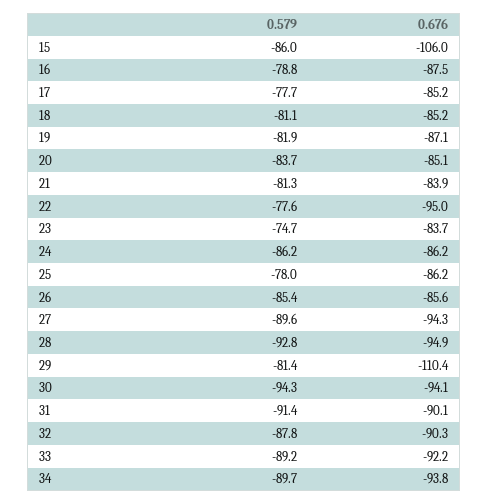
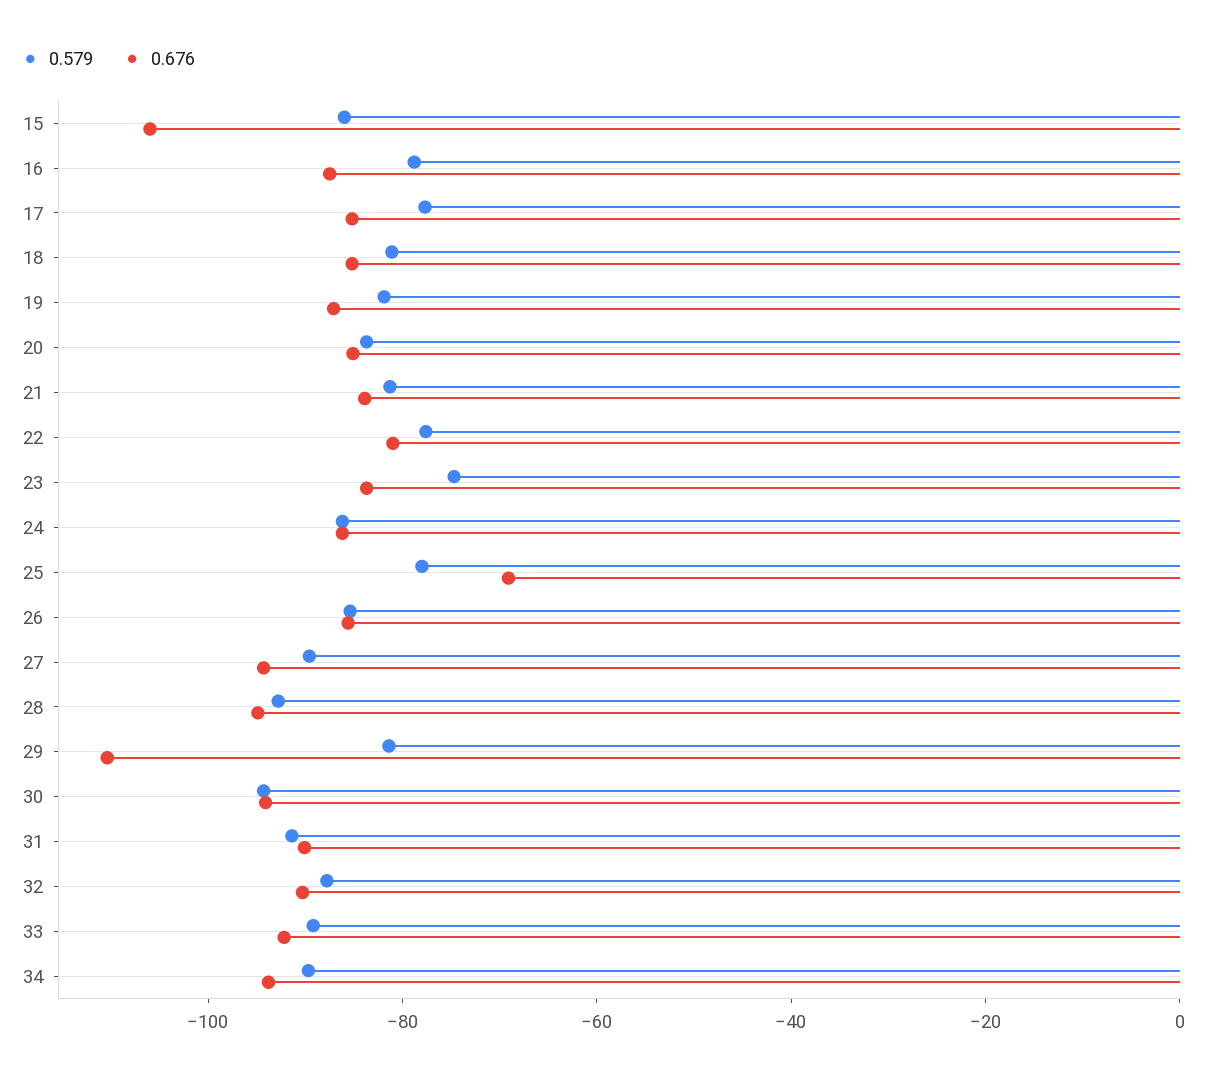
0.676, 22: -95 -> -80
0.676, 25: -86.2 -> -70

